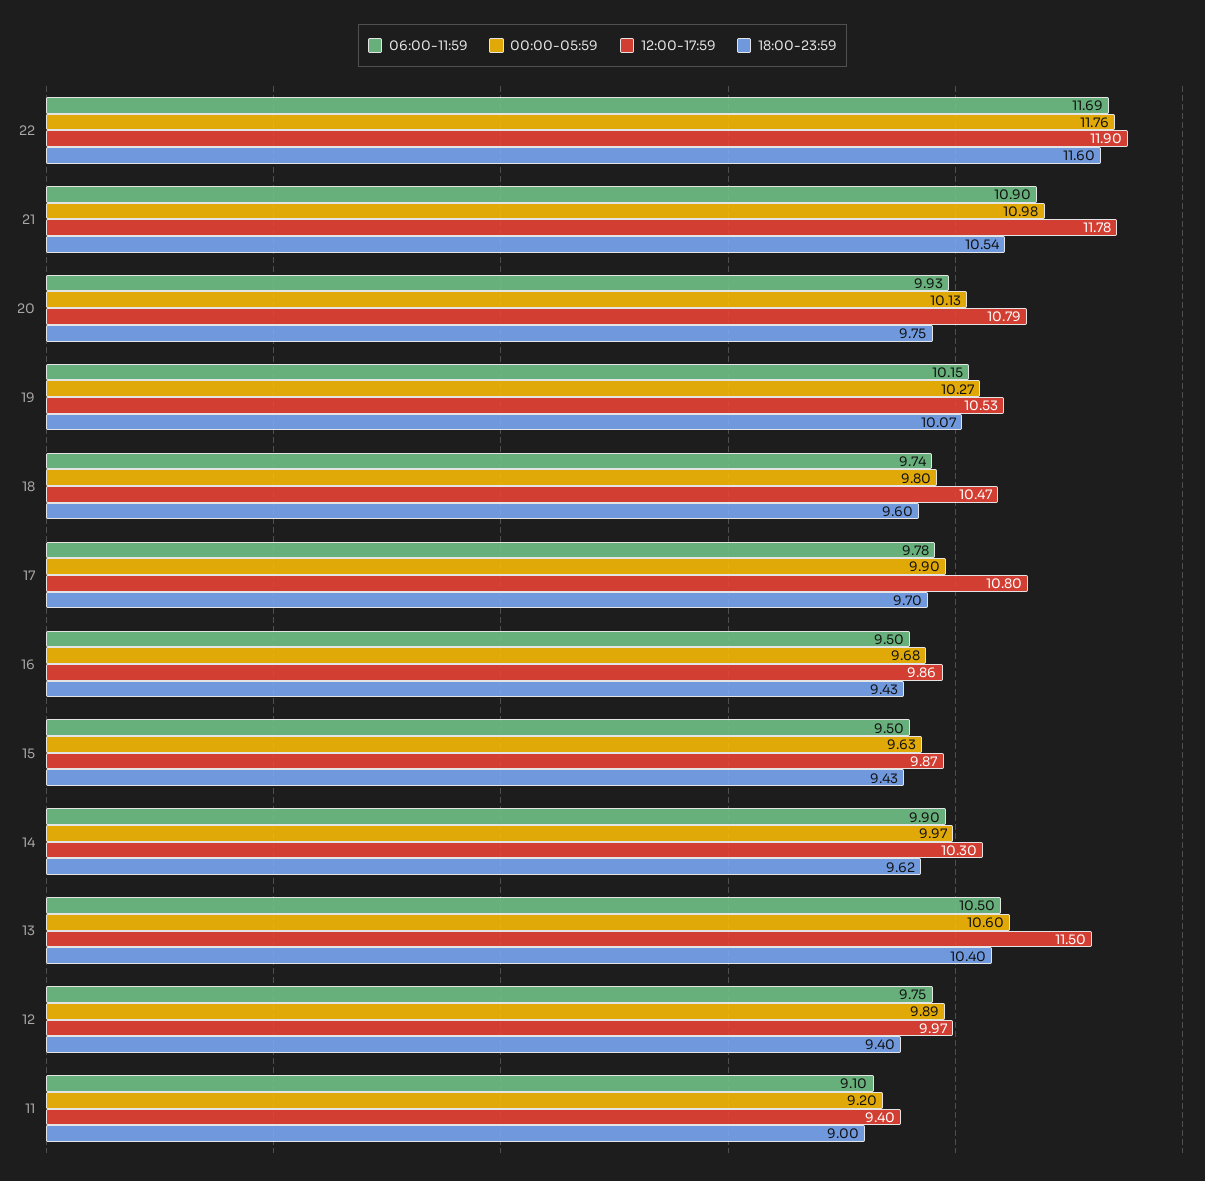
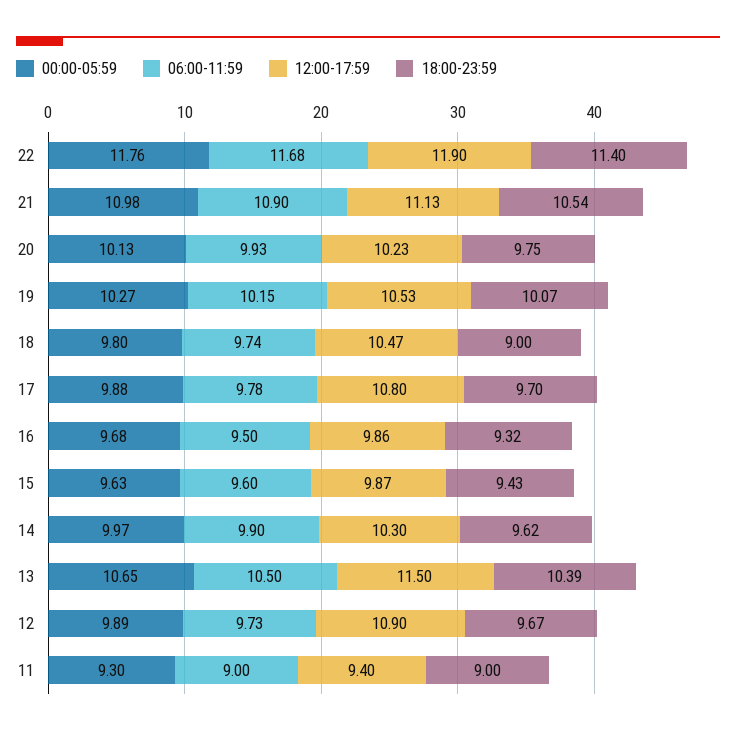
06:00-11:59, 22: 11.69 -> 11.68
18:00-23:59, 22: 11.6 -> 11.4
12:00-17:59, 21: 11.78 -> 11.13
12:00-17:59, 20: 10.79 -> 10.23
18:00-23:59, 18: 9.6 -> 9
00:00-05:59, 17: 9.9 -> 9.88
18:00-23:59, 16: 9.43 -> 9.32
06:00-11:59, 15: 9.5 -> 9.6
00:00-05:59, 13: 10.6 -> 10.65
18:00-23:59, 13: 10.4 -> 10.39
06:00-11:59, 12: 9.75 -> 9.73
12:00-17:59, 12: 9.97 -> 10.9
18:00-23:59, 12: 9.4 -> 9.67
06:00-11:59, 11: 9.1 -> 9
00:00-05:59, 11: 9.2 -> 9.3

